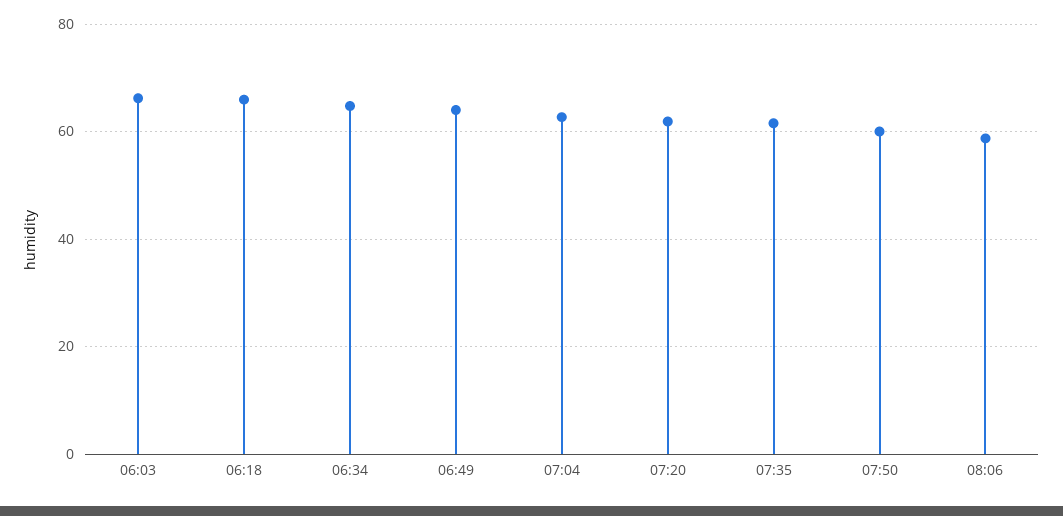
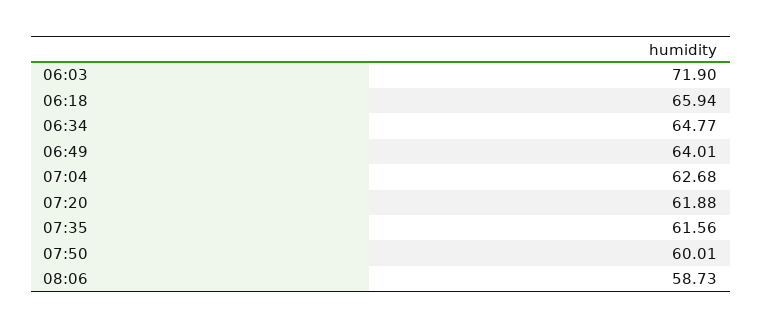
06:03: 66 -> 71.9

